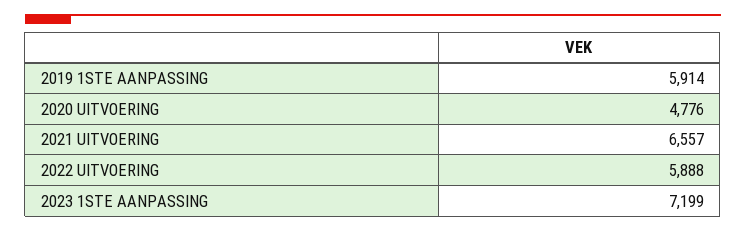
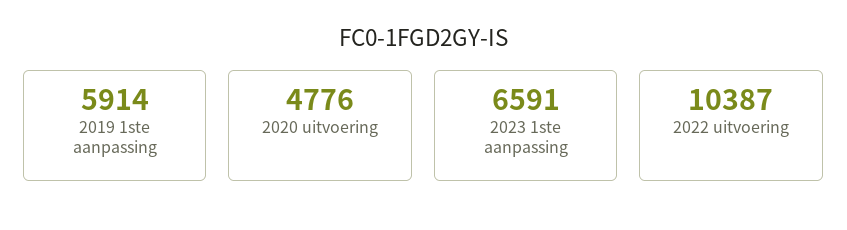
2021 UITVOERING: 6557 -> none
2022 UITVOERING: 5888 -> 10387
2023 1STE AANPASSING: 7199 -> 6591

